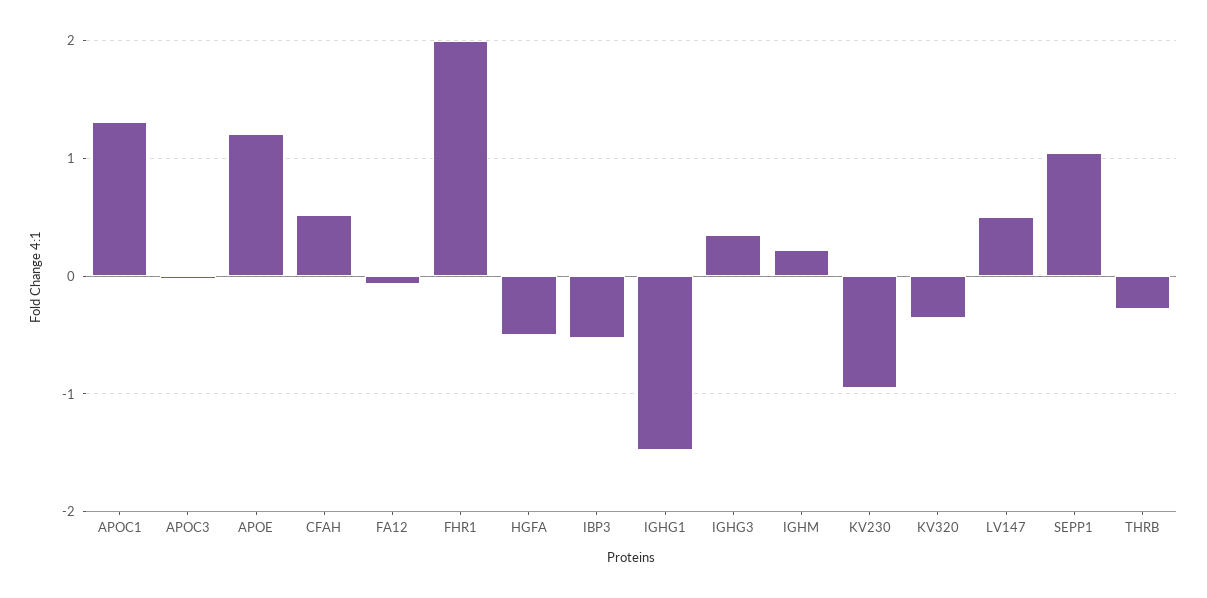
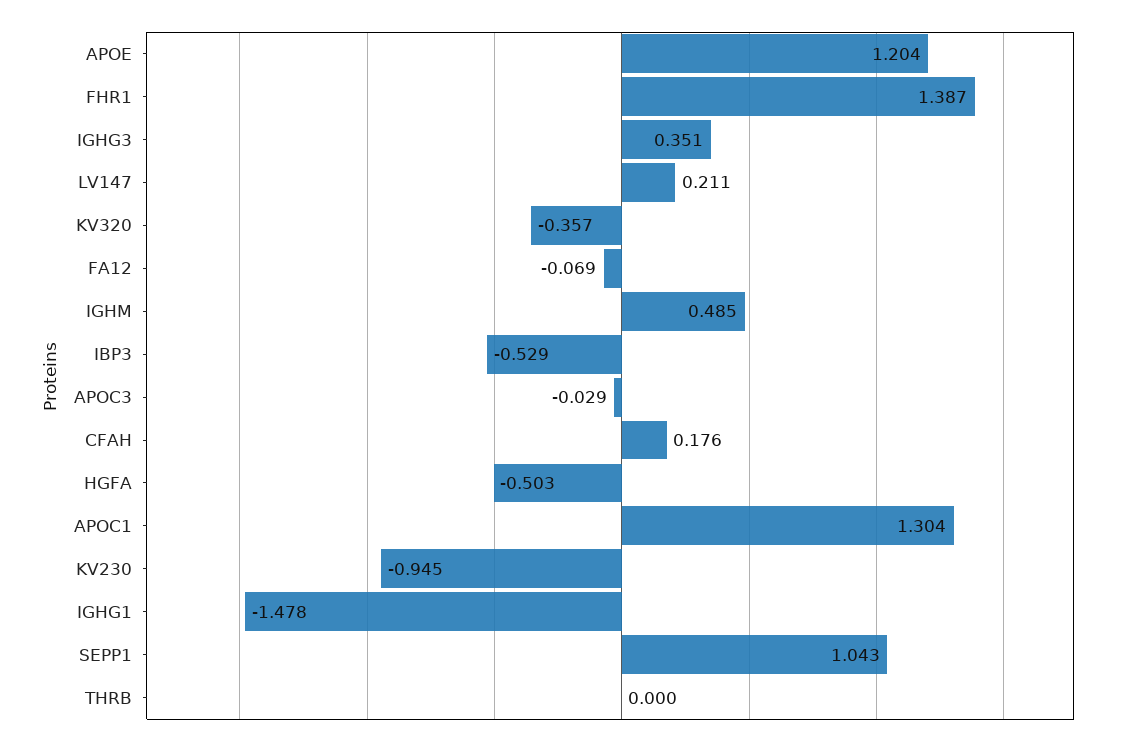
CFAH: 0.5 -> 0.176
FHR1: 2 -> 1.387
IGHM: 0.2 -> 0.485
LV147: 0.5 -> 0.211
THRB: -0.3 -> 0

